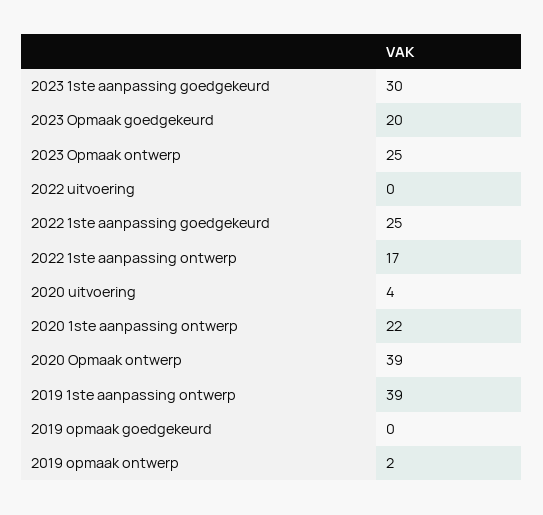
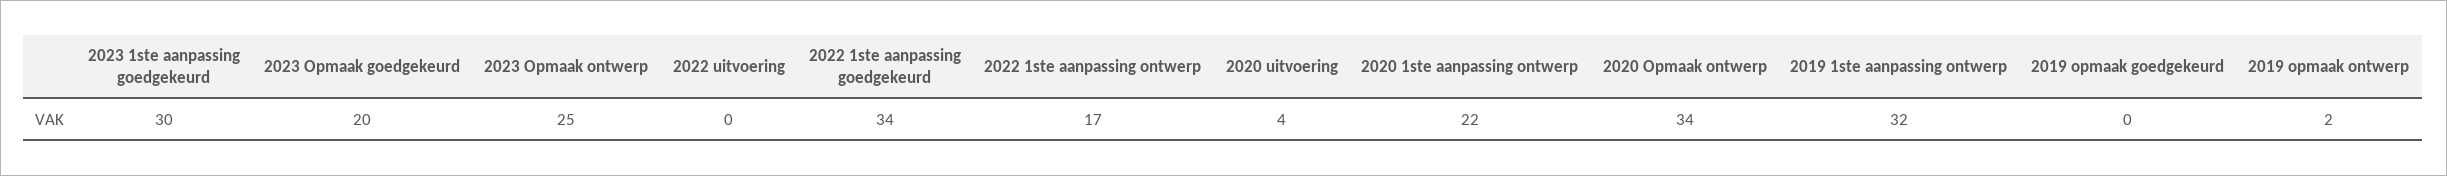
2022 1ste aanpassing goedgekeurd: 25 -> 34
2020 Opmaak ontwerp: 39 -> 34
2019 1ste aanpassing ontwerp: 39 -> 32

